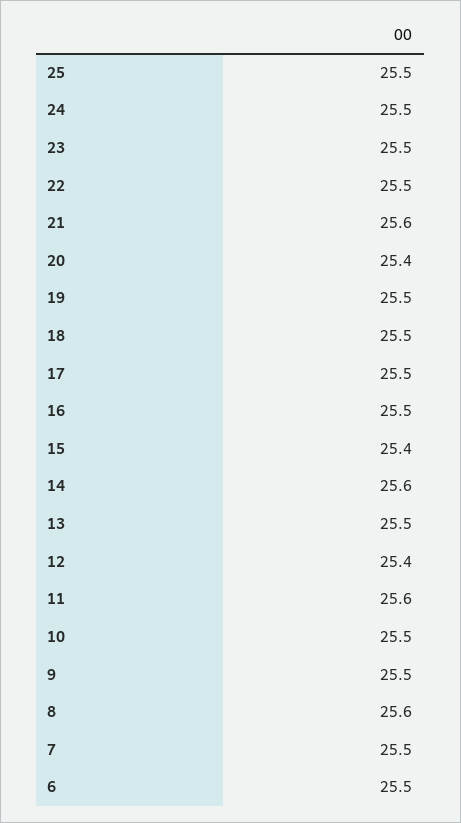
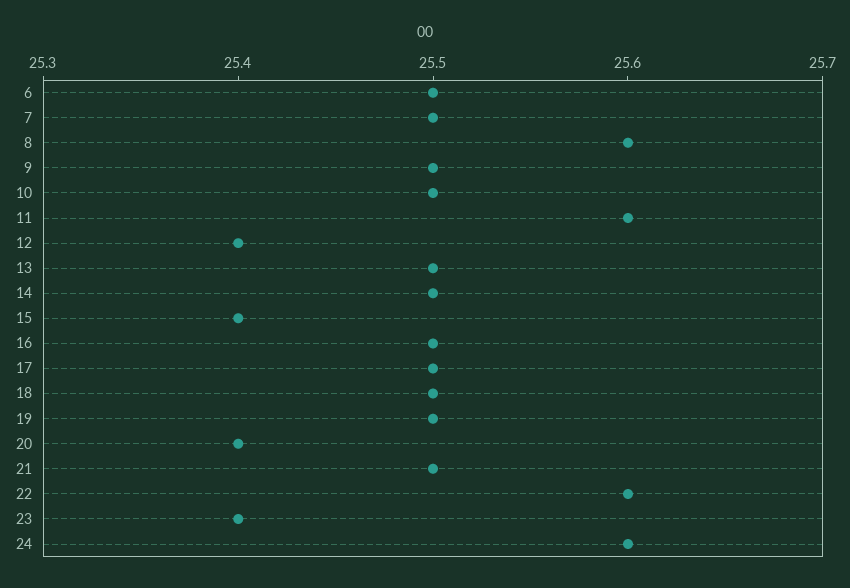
25: 25.5 -> none
24: 25.5 -> 25.6
23: 25.5 -> 25.4
22: 25.5 -> 25.6
21: 25.6 -> 25.5
14: 25.6 -> 25.5

